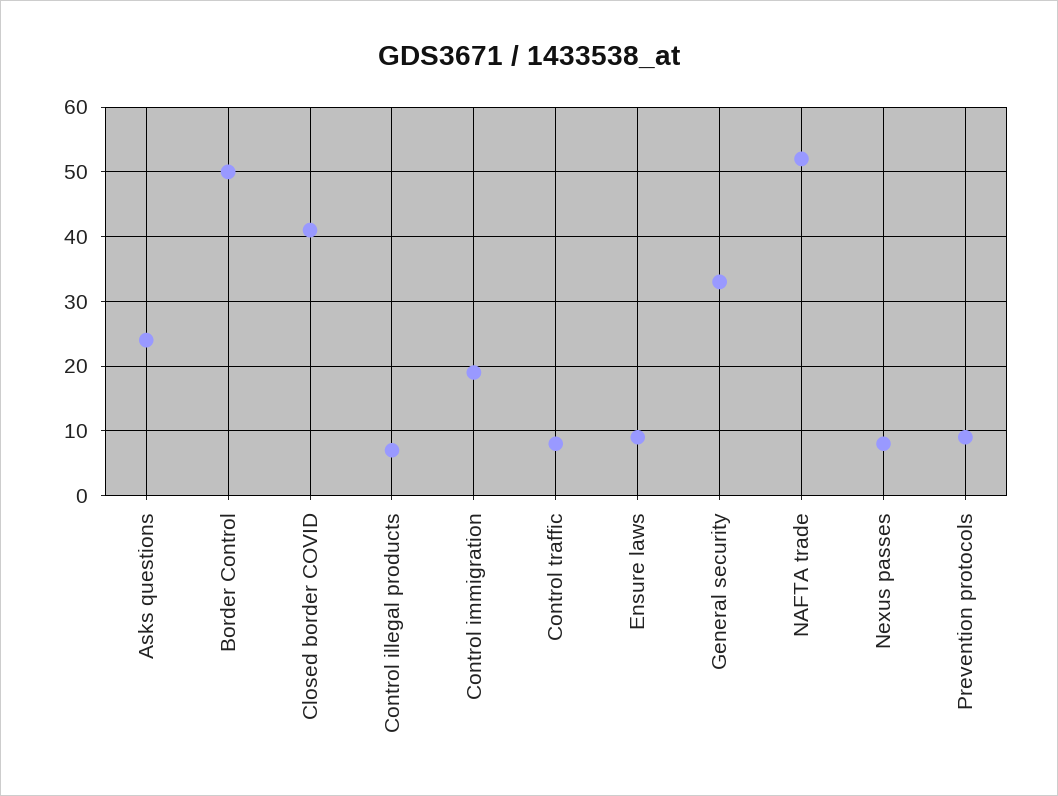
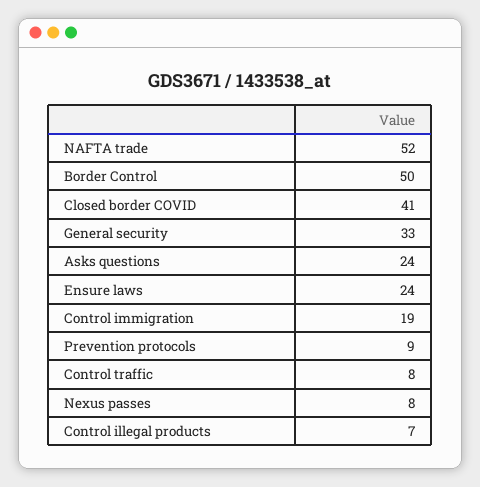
Ensure laws: 9 -> 24

